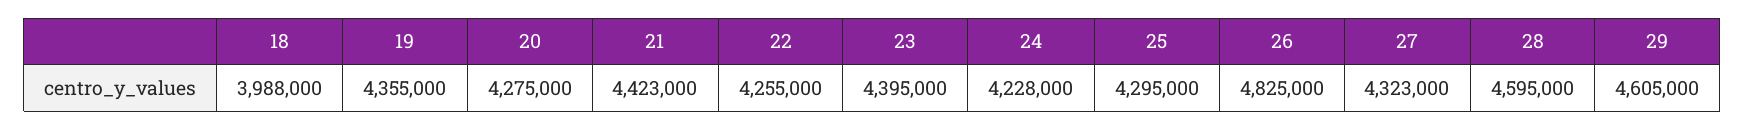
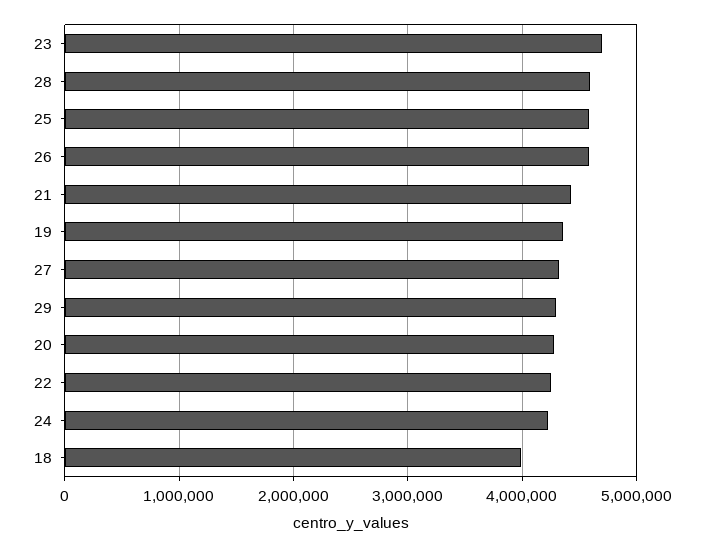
23: 4395000 -> 4700000
25: 4295000 -> 4600000
26: 4825000 -> 4600000
29: 4605000 -> 4300000

